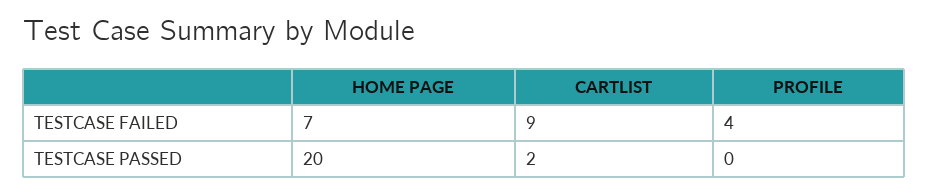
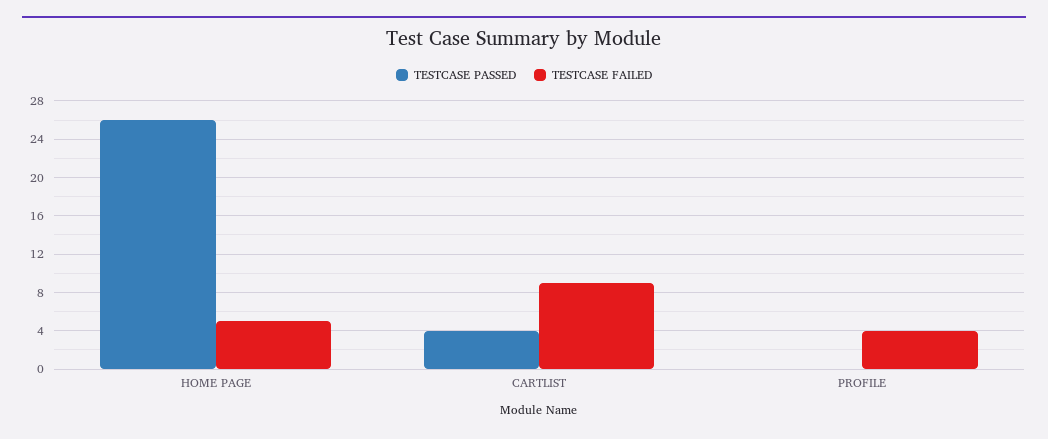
TESTCASE FAILED, HOME PAGE: 7 -> 5
TESTCASE PASSED, HOME PAGE: 20 -> 26
TESTCASE PASSED, CARTLIST: 2 -> 4

